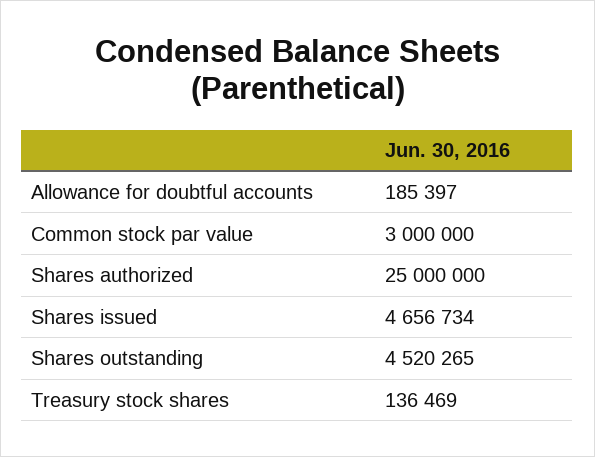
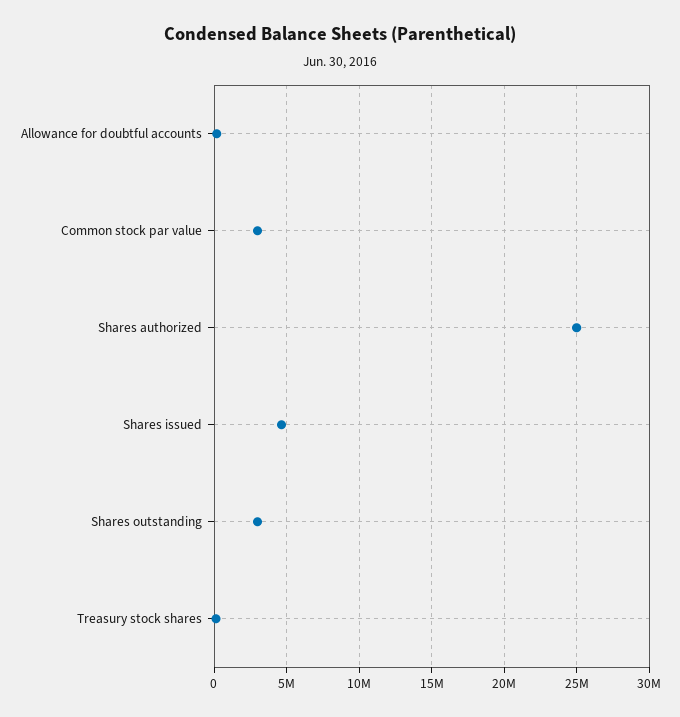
Shares outstanding: 4520265 -> 3000000

